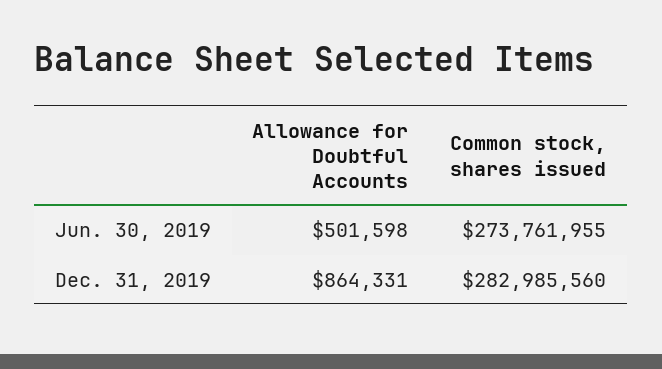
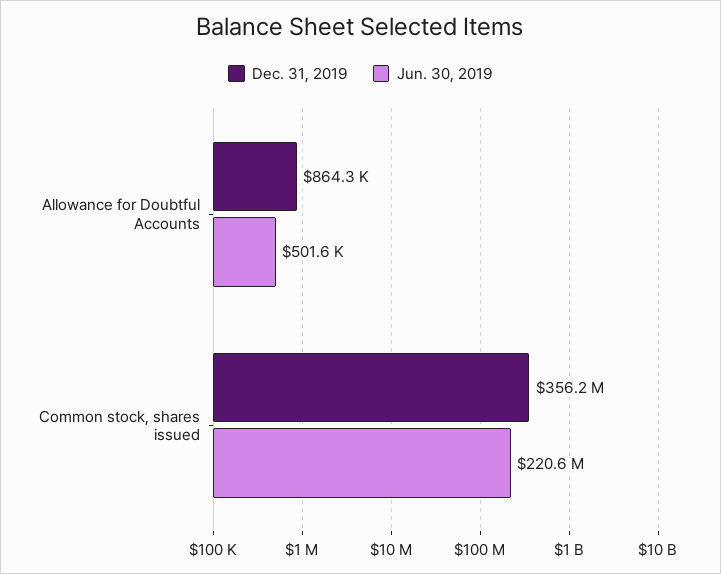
Jun. 30, 2019, Common stock, shares issued: 273761955 -> 220600000
Dec. 31, 2019, Common stock, shares issued: 282985560 -> 356200000

